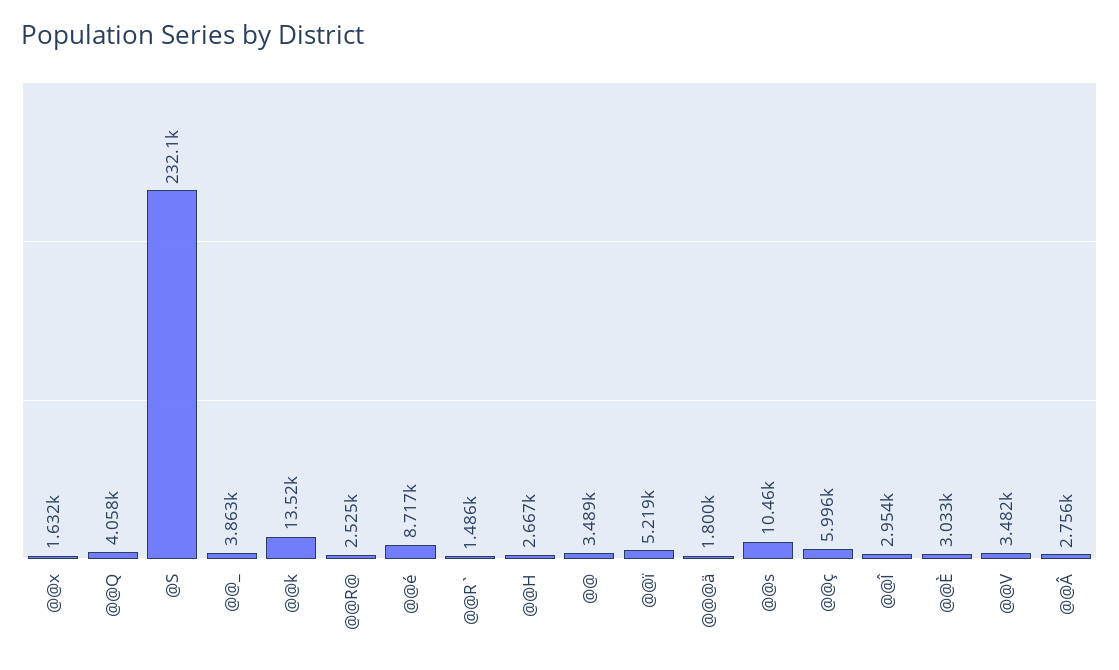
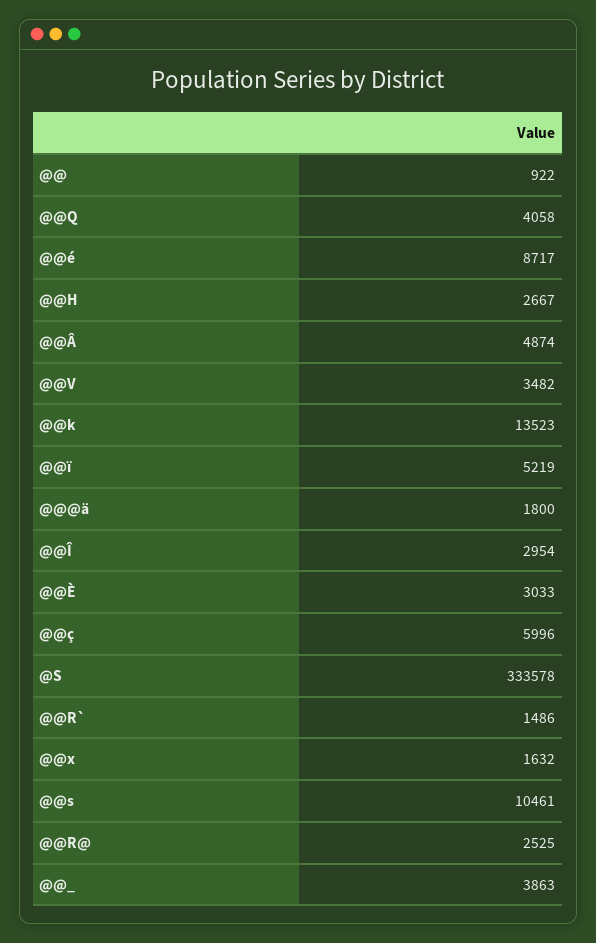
@S: 232100 -> 333578
@@: 3489 -> 922
@@Â: 2756 -> 4874

